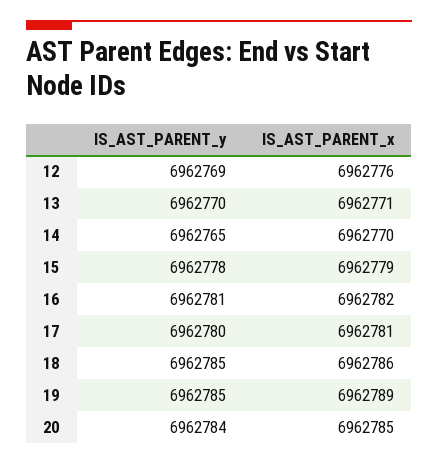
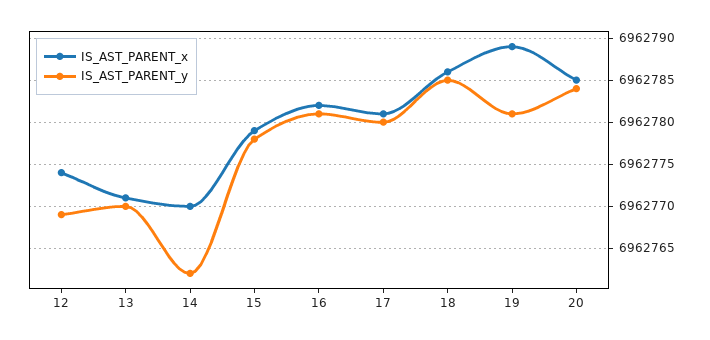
IS_AST_PARENT_x, 12: 6962776 -> 6962774
IS_AST_PARENT_y, 14: 6962765 -> 6962762
IS_AST_PARENT_y, 19: 6962785 -> 6962781

